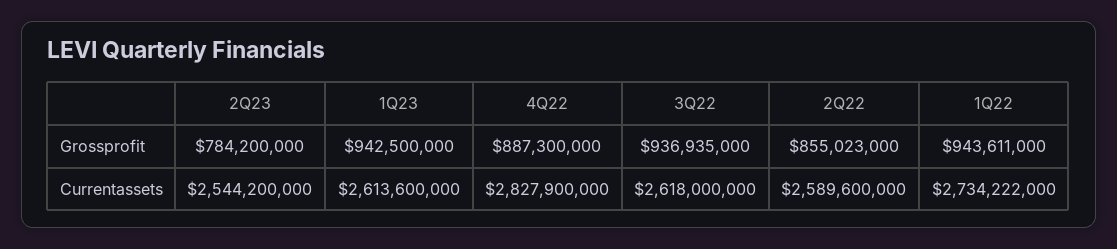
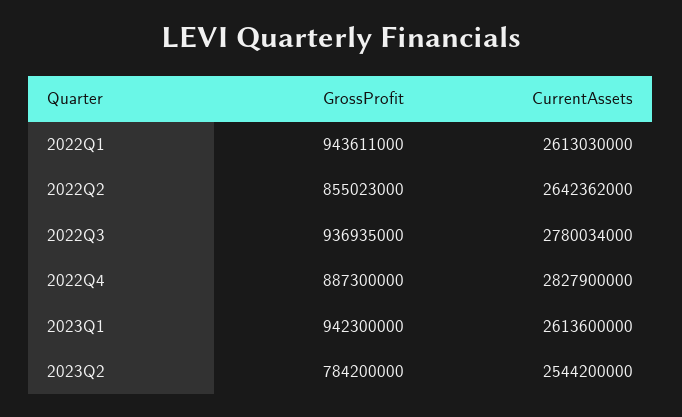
1Q23, Grossprofit: 942500000 -> 942300000
3Q22, Currentassets: 2618000000 -> 2780034000
2Q22, Currentassets: 2589600000 -> 2642362000
1Q22, Currentassets: 2734222000 -> 2613030000

